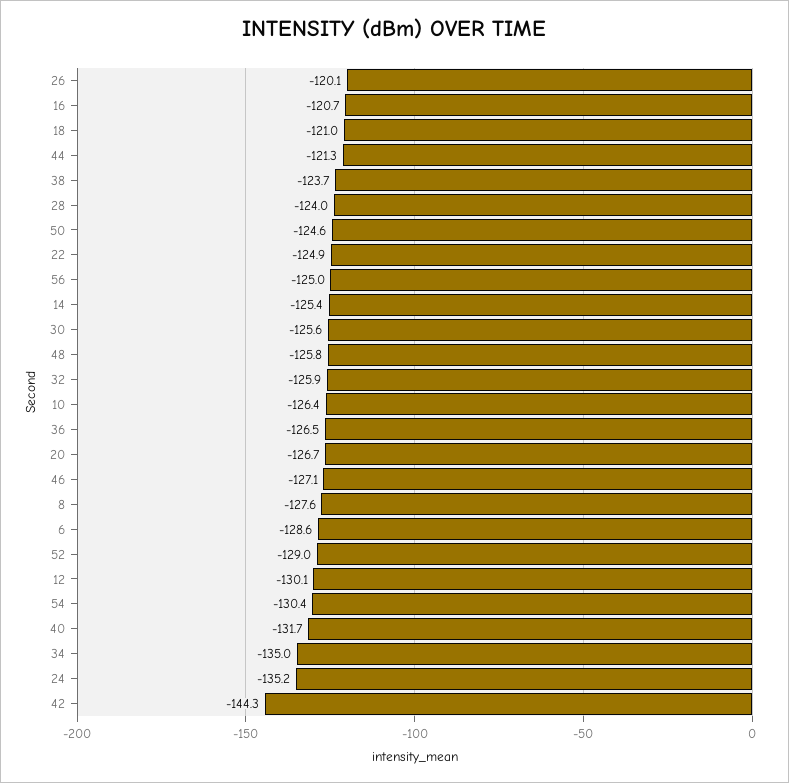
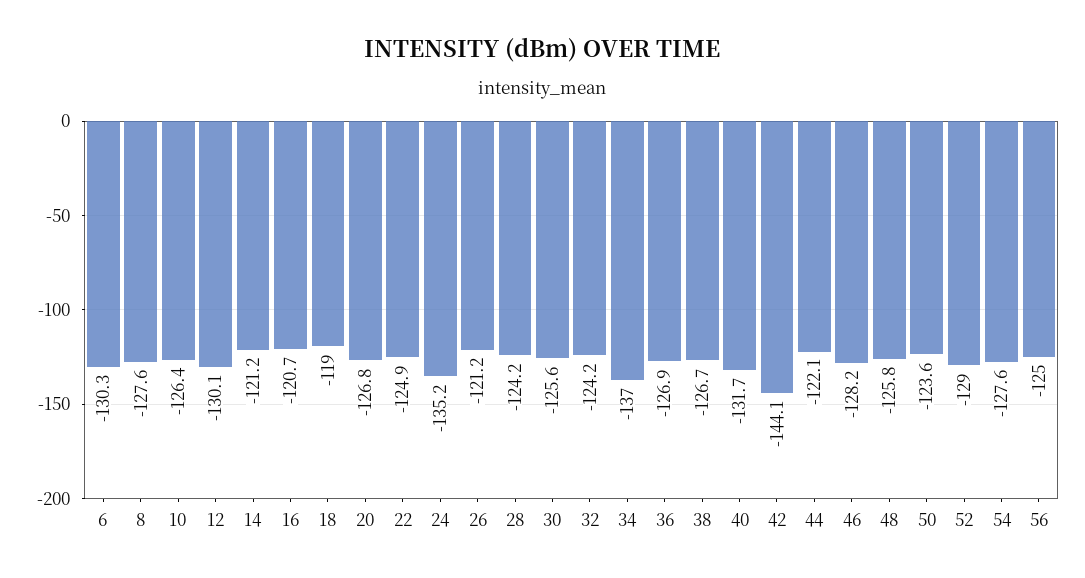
26: -120.1 -> -121.2
18: -121 -> -119
44: -121.3 -> -122.1
38: -123.7 -> -126.7
28: -124 -> -124.2
50: -124.6 -> -123.6
14: -125.4 -> -121.2
32: -125.9 -> -124.2
36: -126.5 -> -126.9
20: -126.7 -> -126.8
46: -127.1 -> -128.2
6: -128.6 -> -130.3
54: -130.4 -> -127.6
34: -135 -> -137
42: -144.3 -> -144.1

